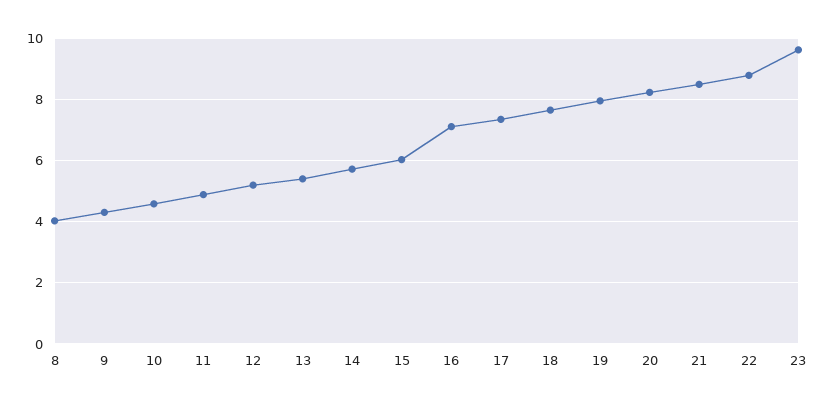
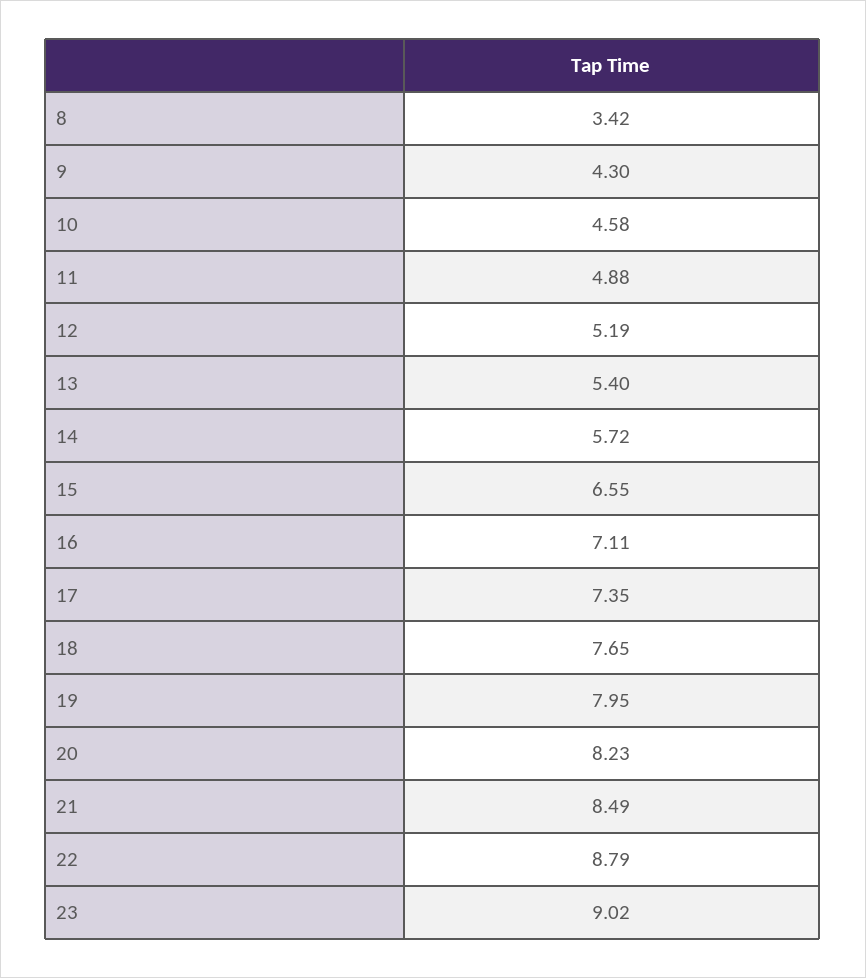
8: 4 -> 3.42
15: 6 -> 6.55
23: 9.6 -> 9.02

